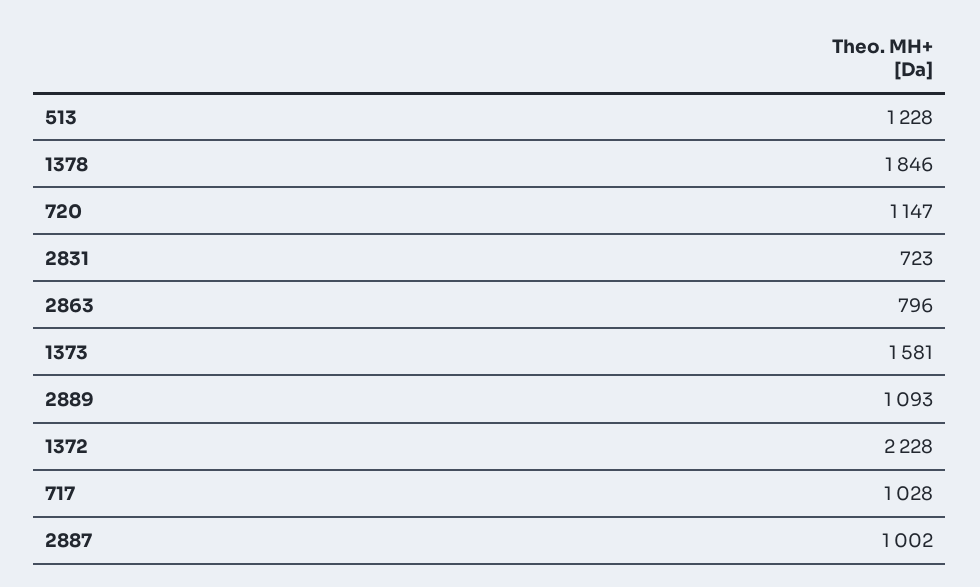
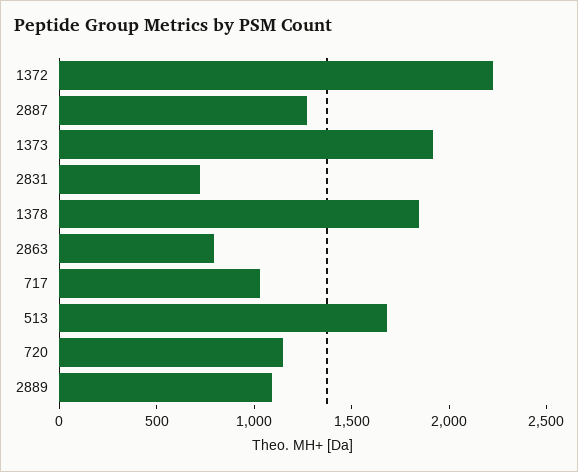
513: 1228 -> 1700
1373: 1581 -> 1900
2887: 1002 -> 1300

